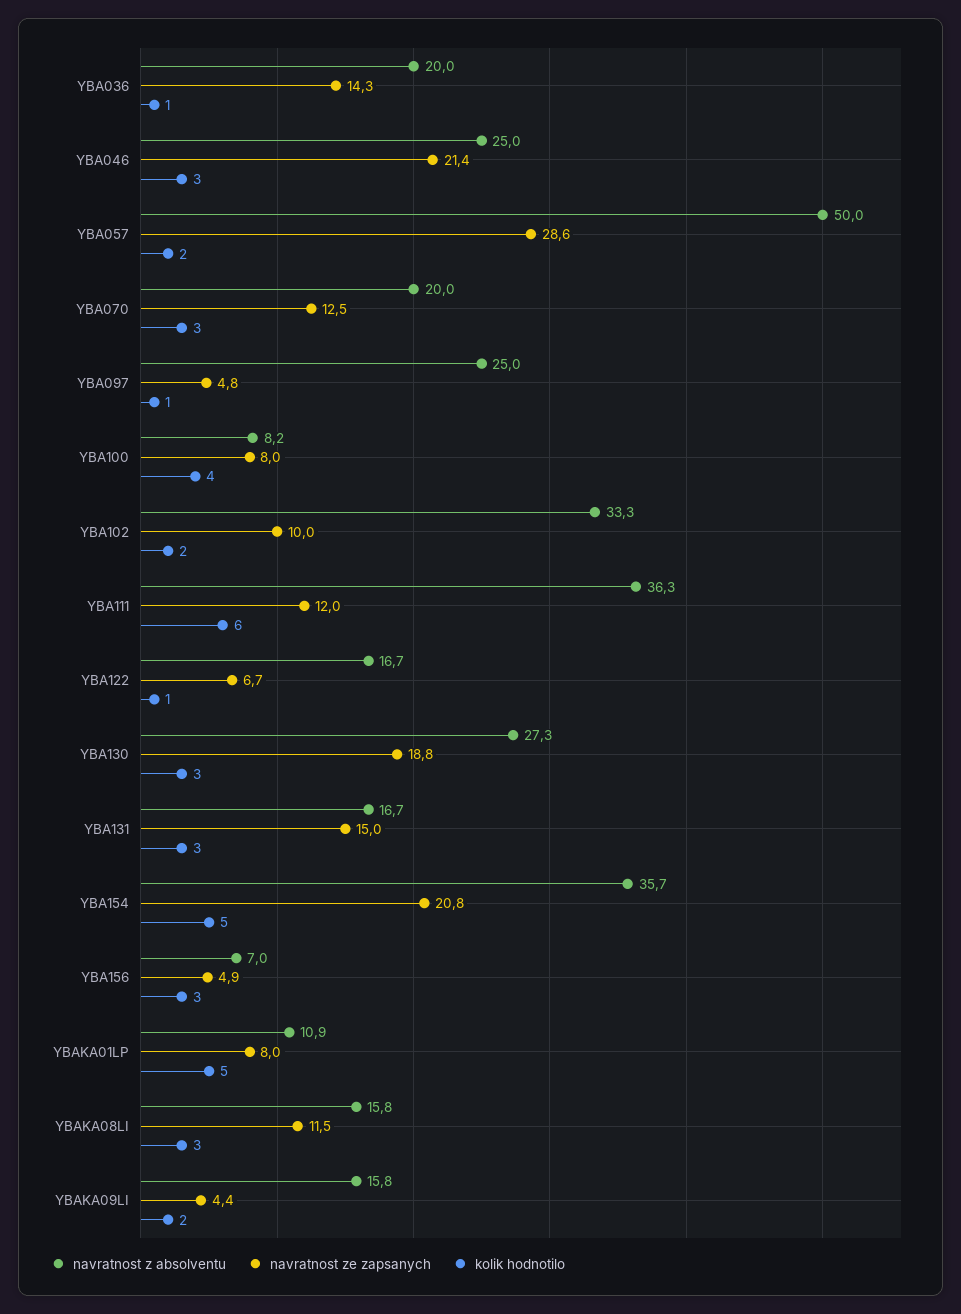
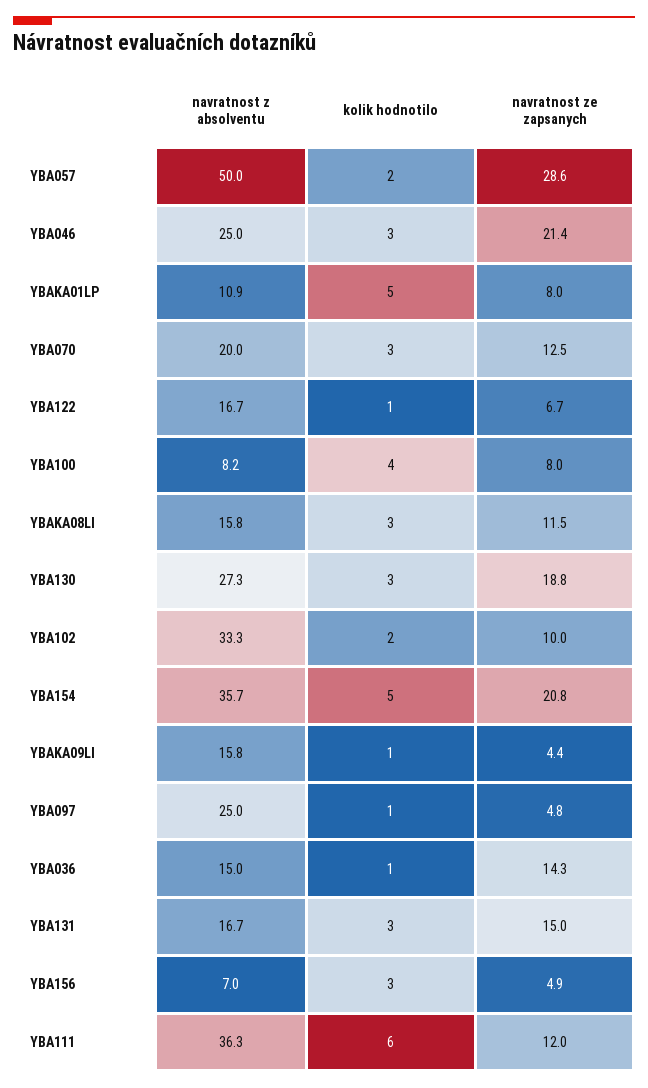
navratnost z absolventu, YBA036: 20 -> 15
kolik hodnotilo, YBAKA09LI: 2 -> 1

